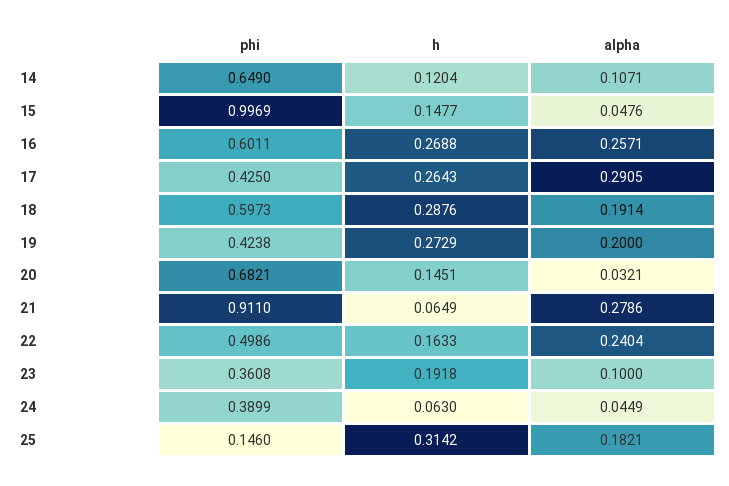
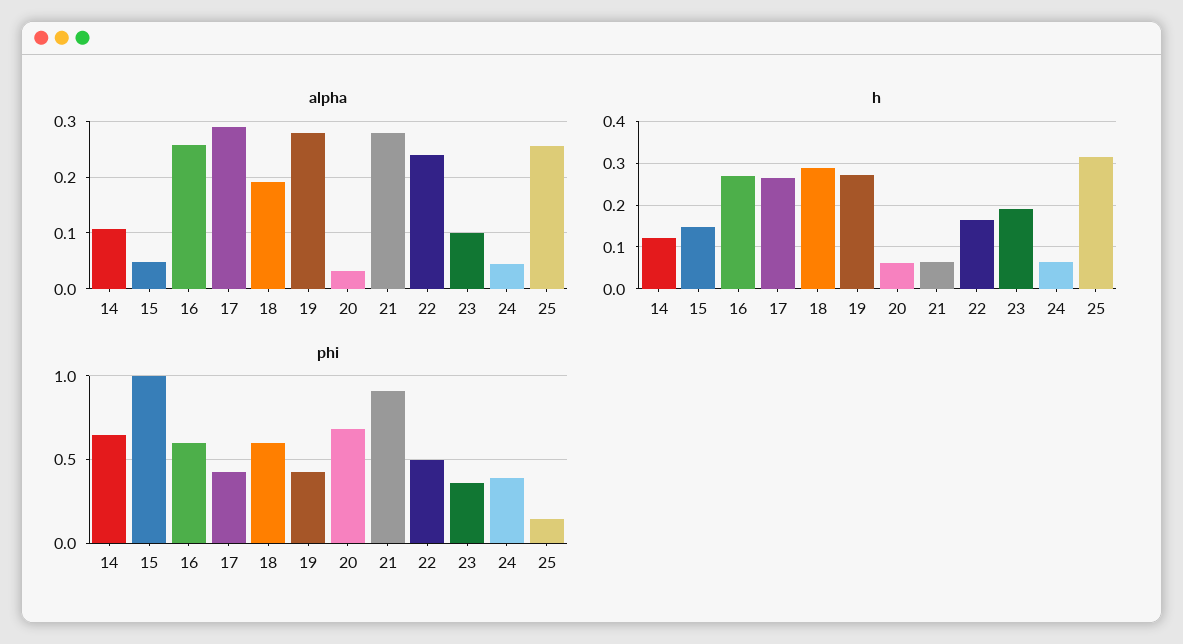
alpha, 19: 0.2 -> 0.28
h, 20: 0.1451 -> 0.06
alpha, 25: 0.1821 -> 0.26

